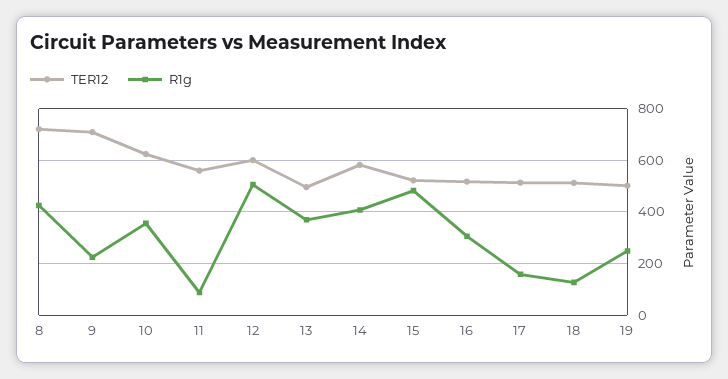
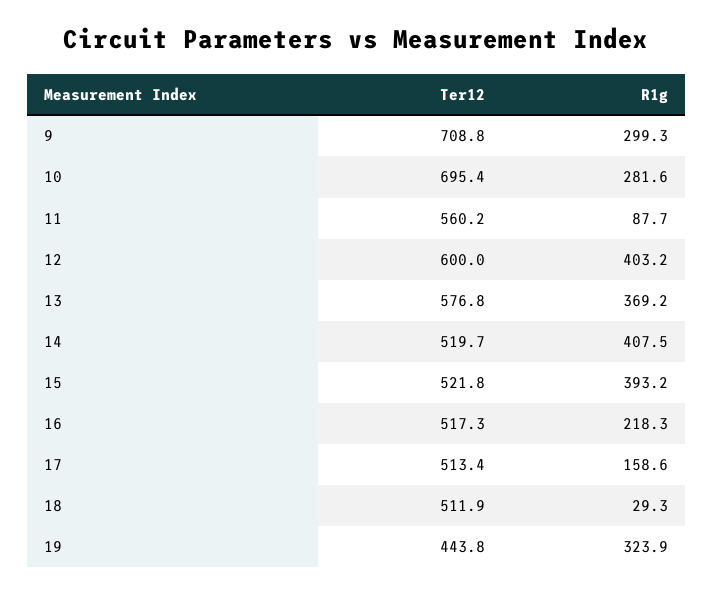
TER12, 8: 725 -> none
R1g, 8: 425 -> none
R1g, 9: 225 -> 299.3
TER12, 10: 625 -> 695.4
R1g, 10: 350 -> 281.6
R1g, 12: 500 -> 403.2
TER12, 13: 500 -> 576.8
TER12, 14: 575 -> 519.7
R1g, 15: 475 -> 393.2
R1g, 16: 300 -> 218.3
R1g, 18: 125 -> 29.3
TER12, 19: 500 -> 443.8
R1g, 19: 250 -> 323.9

